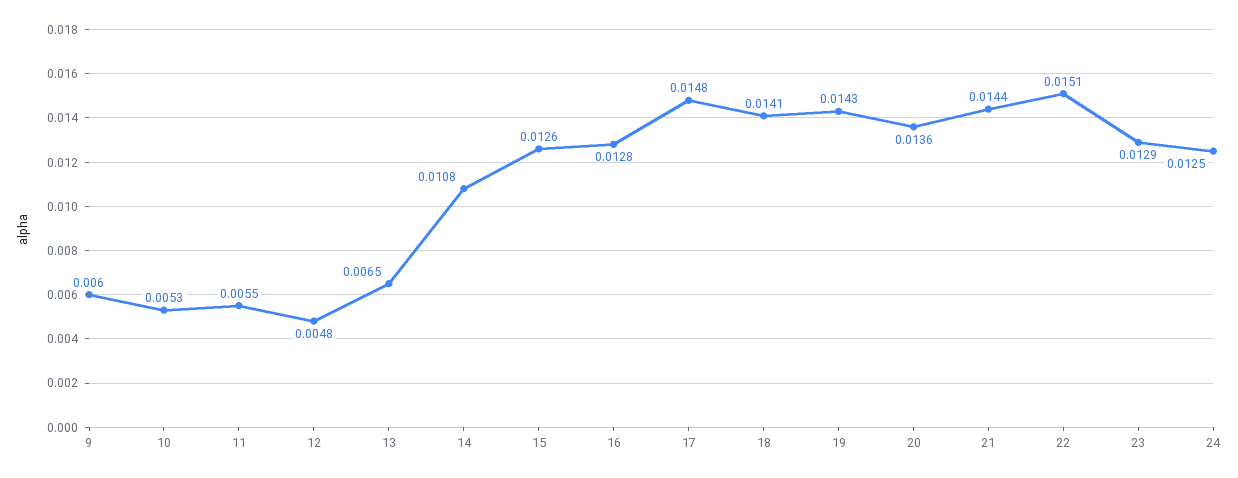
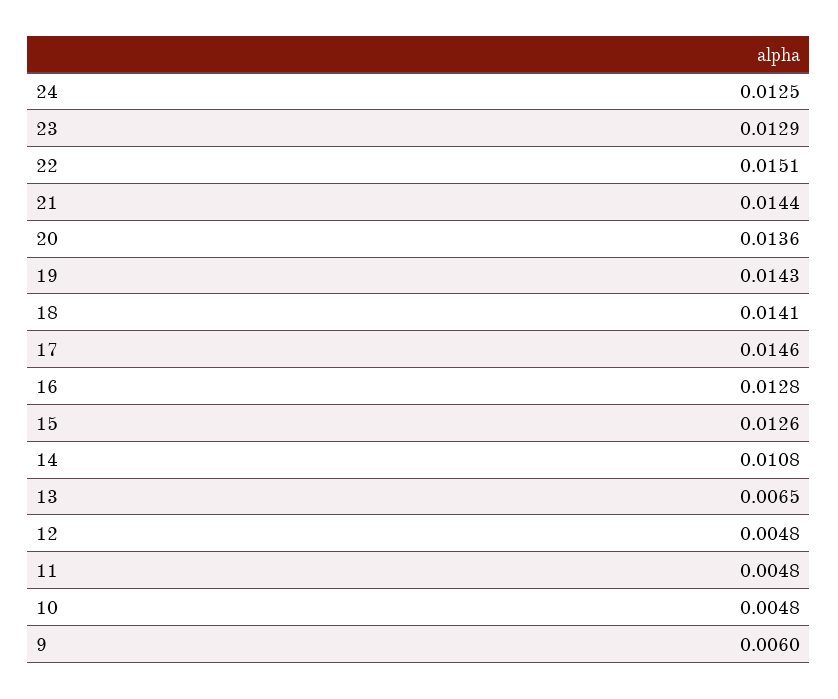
10: 0.0053 -> 0.0048
11: 0.0055 -> 0.0048
17: 0.0148 -> 0.0146

